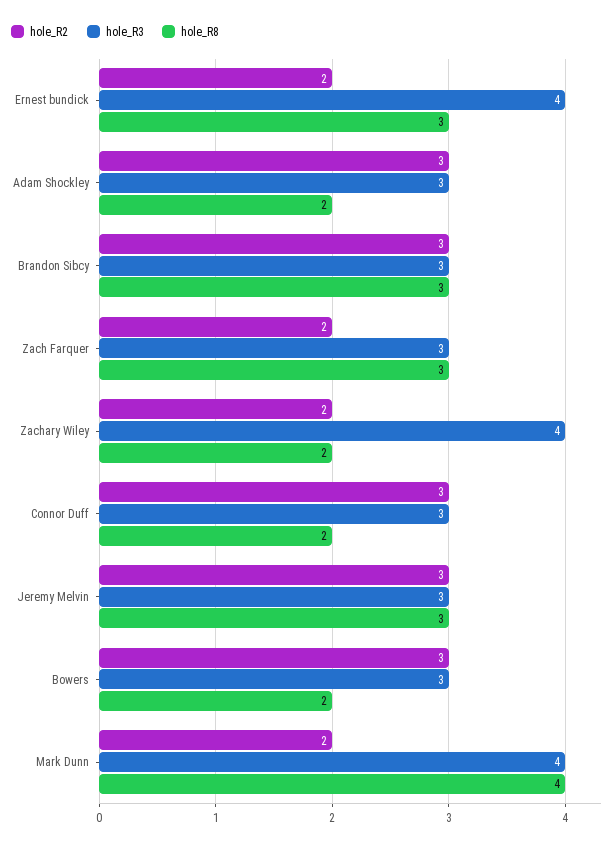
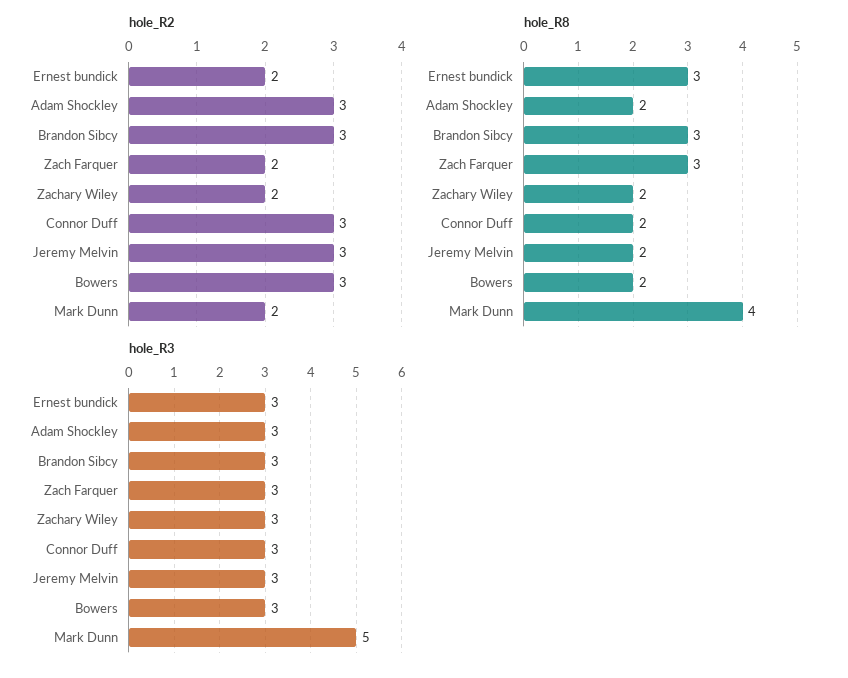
hole_R3, Ernest bundick: 4 -> 3
hole_R3, Zachary Wiley: 4 -> 3
hole_R8, Jeremy Melvin: 3 -> 2
hole_R3, Mark Dunn: 4 -> 5

